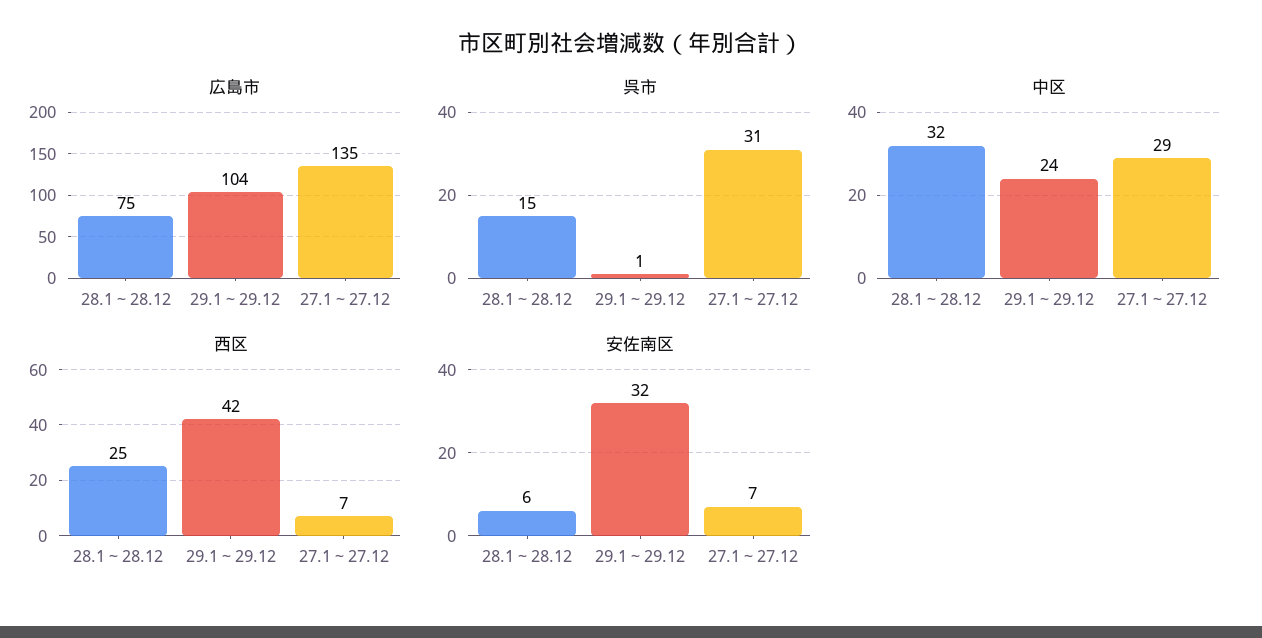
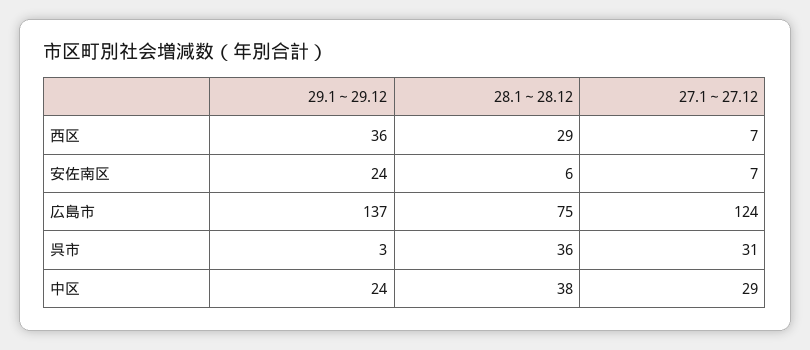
広島市, 29.1～29.12: 104 -> 137
広島市, 27.1～27.12: 135 -> 124
呉市, 28.1～28.12: 15 -> 36
呉市, 29.1～29.12: 1 -> 3
中区, 28.1～28.12: 32 -> 38
西区, 28.1～28.12: 25 -> 29
西区, 29.1～29.12: 42 -> 36
安佐南区, 29.1～29.12: 32 -> 24

